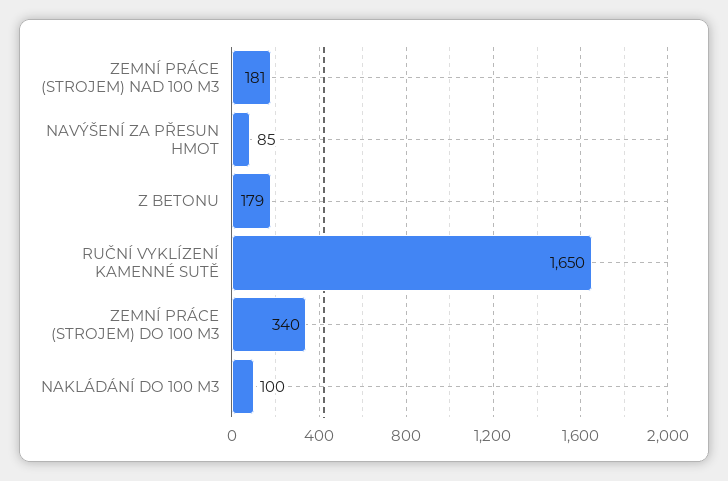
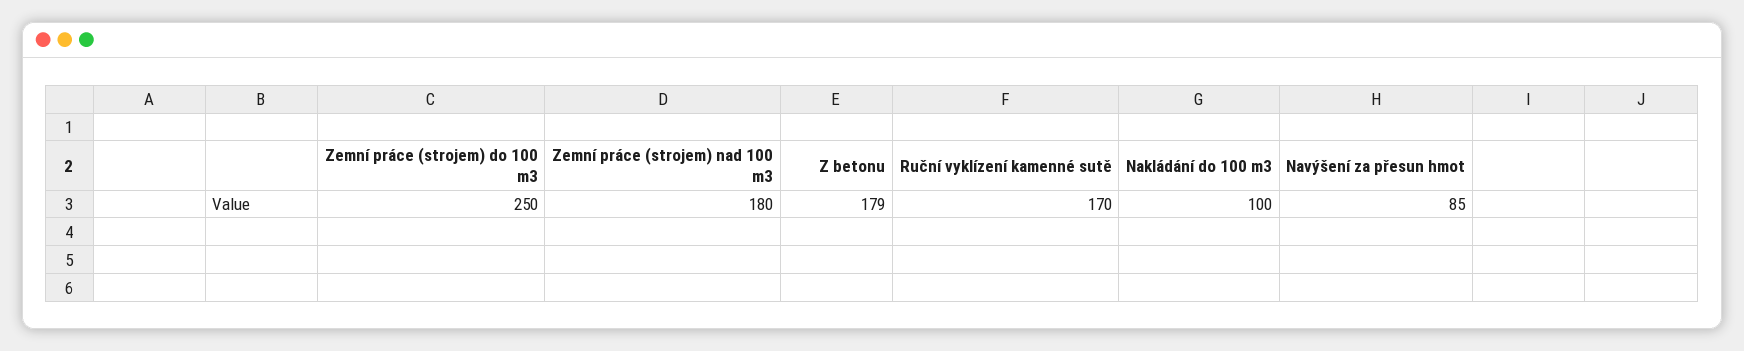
ZEMNÍ PRÁCE (STROJEM) NAD 100 M3: 181 -> 180
RUČNÍ VYKLÍZENÍ KAMENNÉ SUTĚ: 1650 -> 170
ZEMNÍ PRÁCE (STROJEM) DO 100 M3: 340 -> 250

